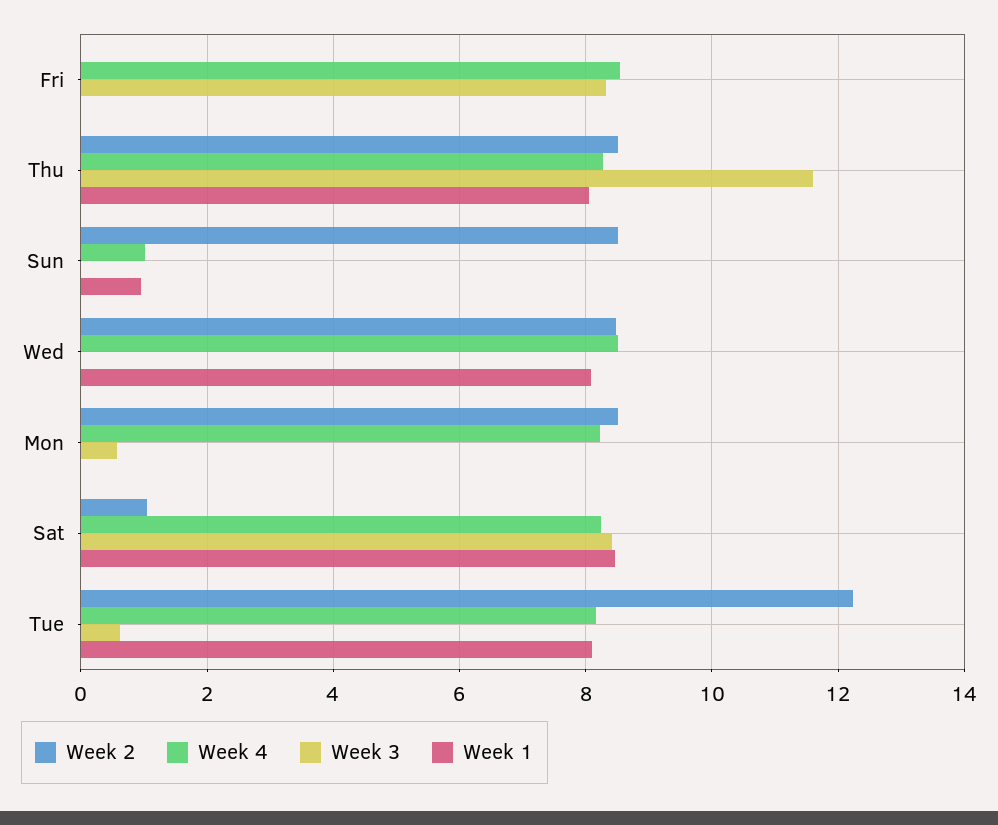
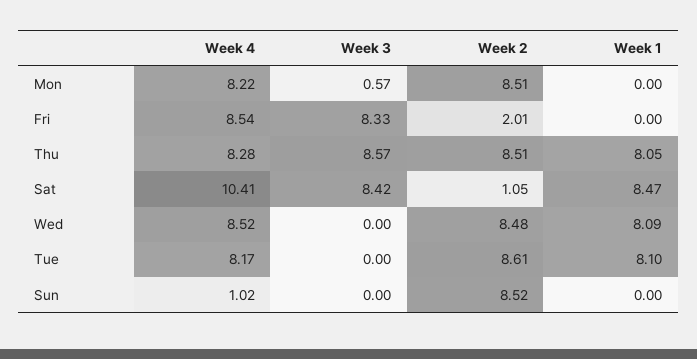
Week 2, Fri: 0 -> 2.01
Week 3, Thu: 11.6 -> 8.57
Week 1, Sun: 1 -> 0
Week 4, Sat: 8.2 -> 10.41
Week 2, Tue: 12.2 -> 8.61
Week 3, Tue: 0.6 -> 0

